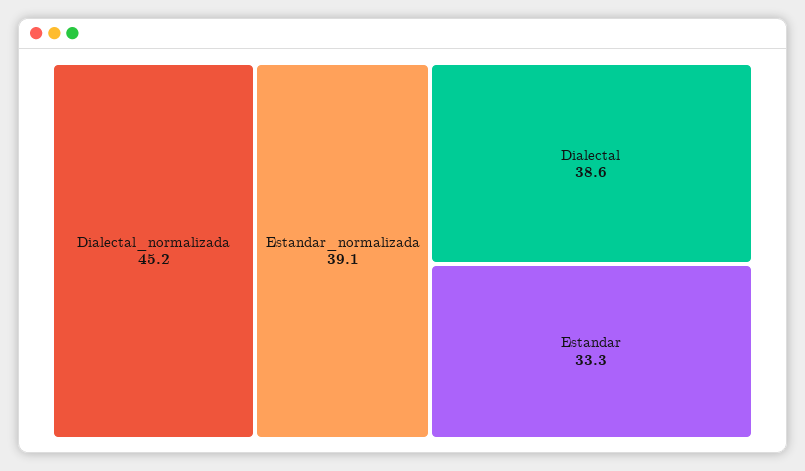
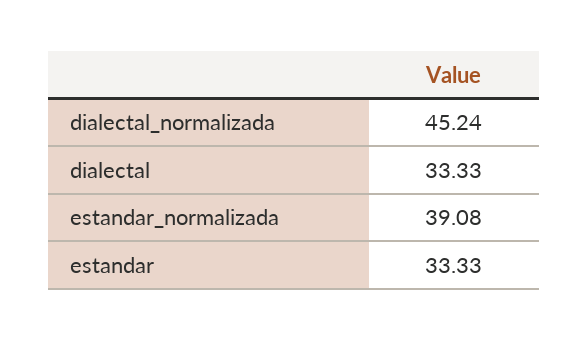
Dialectal: 38.6 -> 33.33

